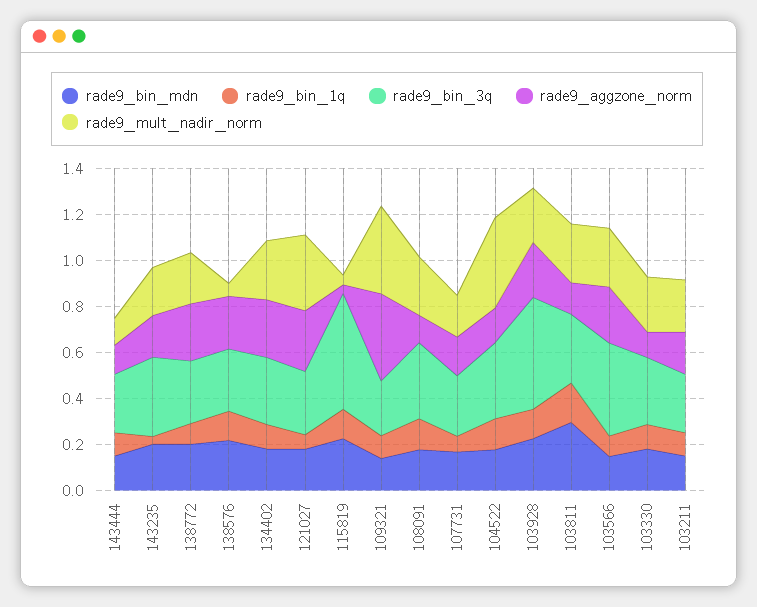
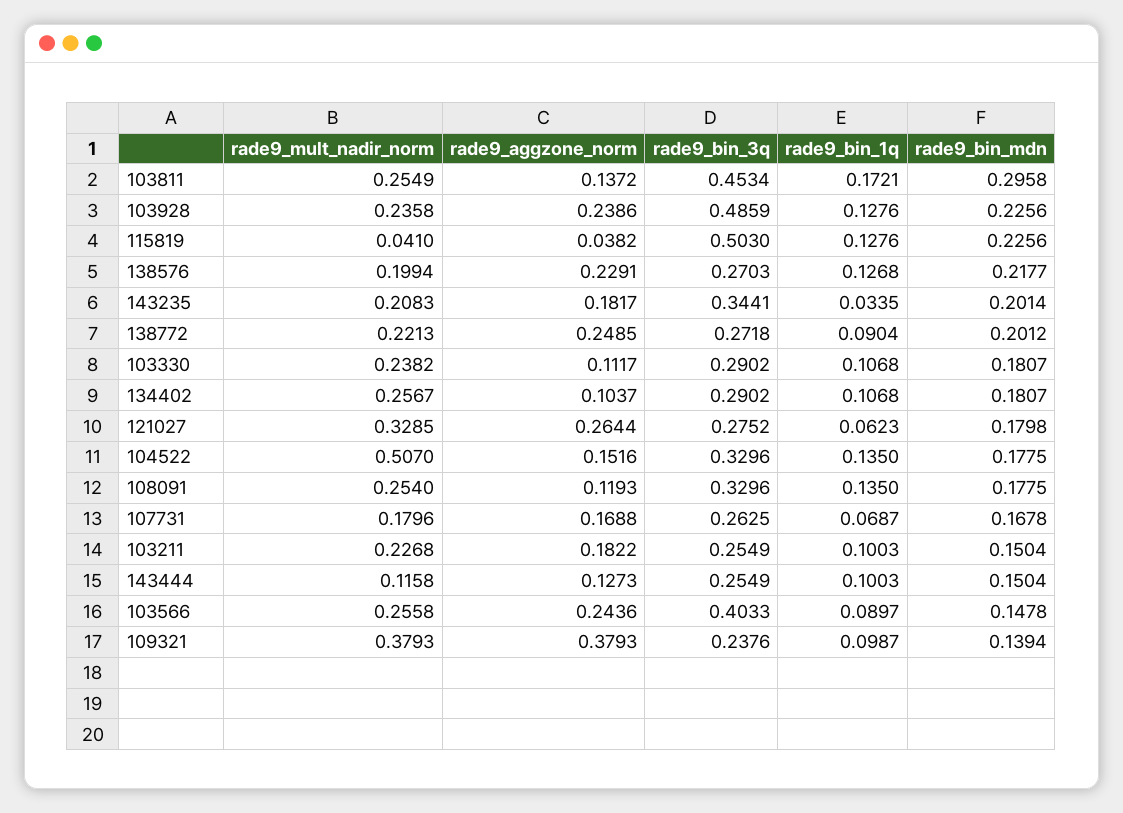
rade9_mult_nadir_norm, 138576: 0.05 -> 0.1994
rade9_aggzone_norm, 134402: 0.25 -> 0.1037
rade9_mult_nadir_norm, 104522: 0.4 -> 0.507
rade9_bin_3q, 103811: 0.3 -> 0.4534

